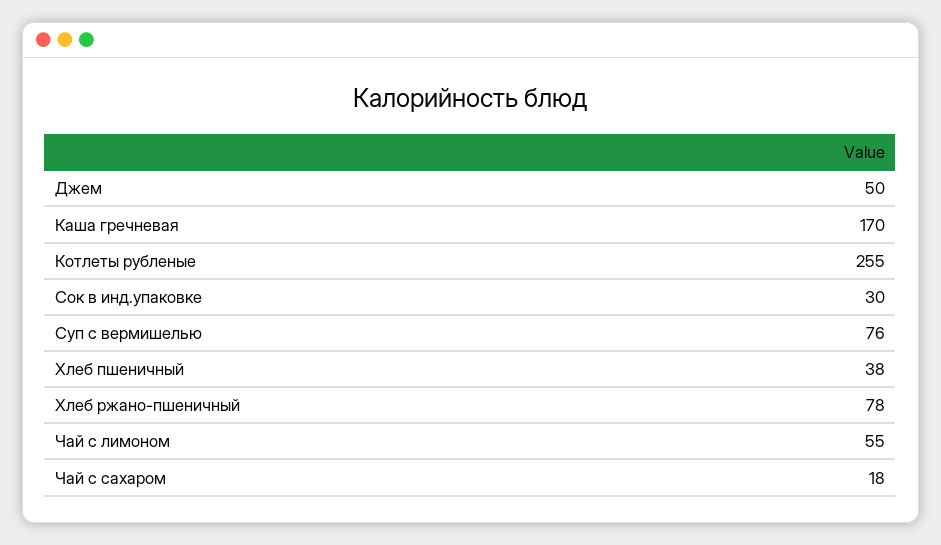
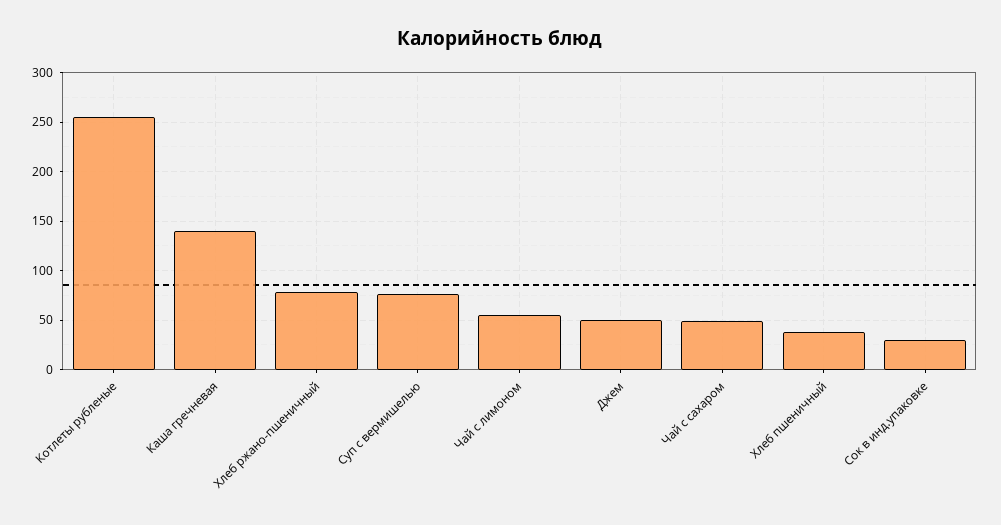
Каша гречневая: 170 -> 140
Чай с сахаром: 18 -> 50

